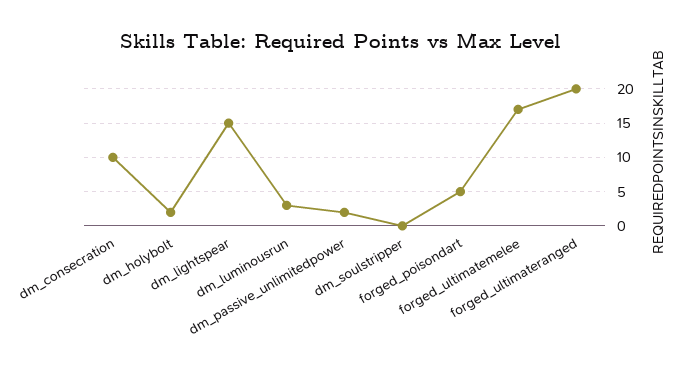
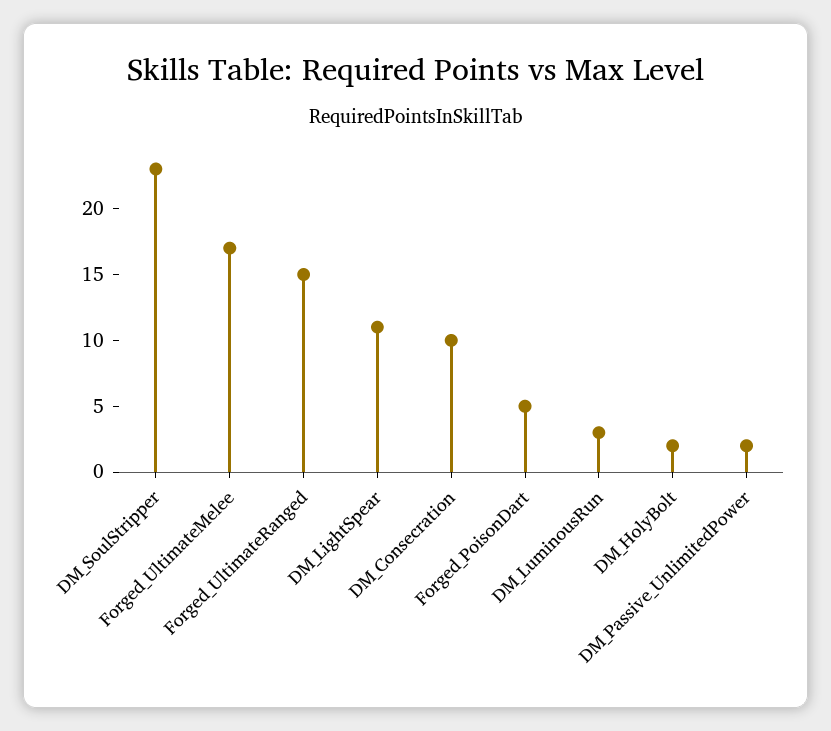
dm_lightspear: 15 -> 11
dm_soulstripper: 0 -> 23
forged_ultimateranged: 20 -> 15

